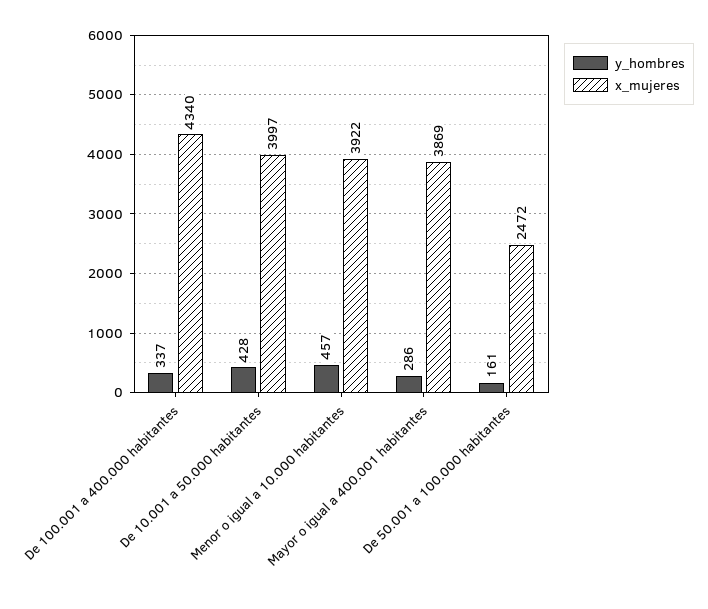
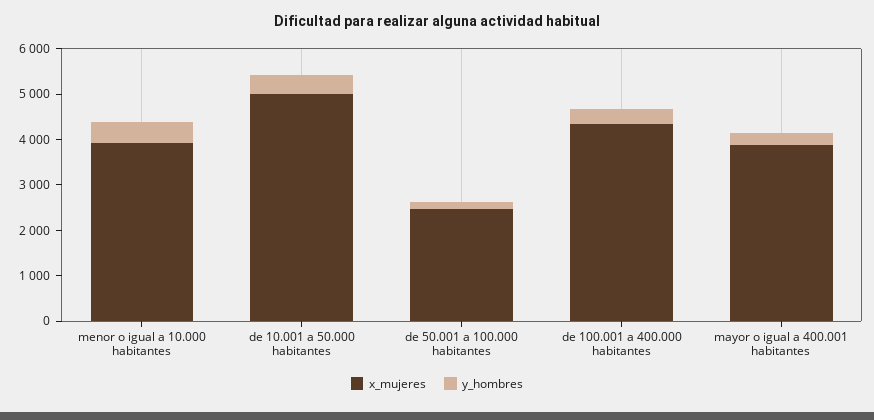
x_mujeres, De 10.001 a 50.000 habitantes: 3997 -> 5000

